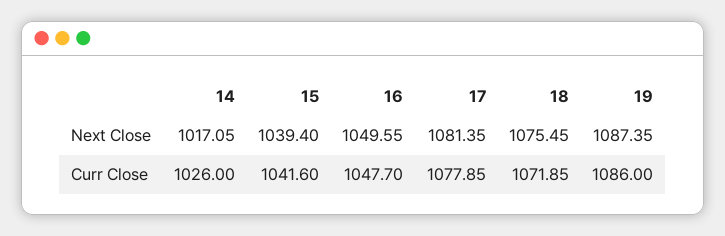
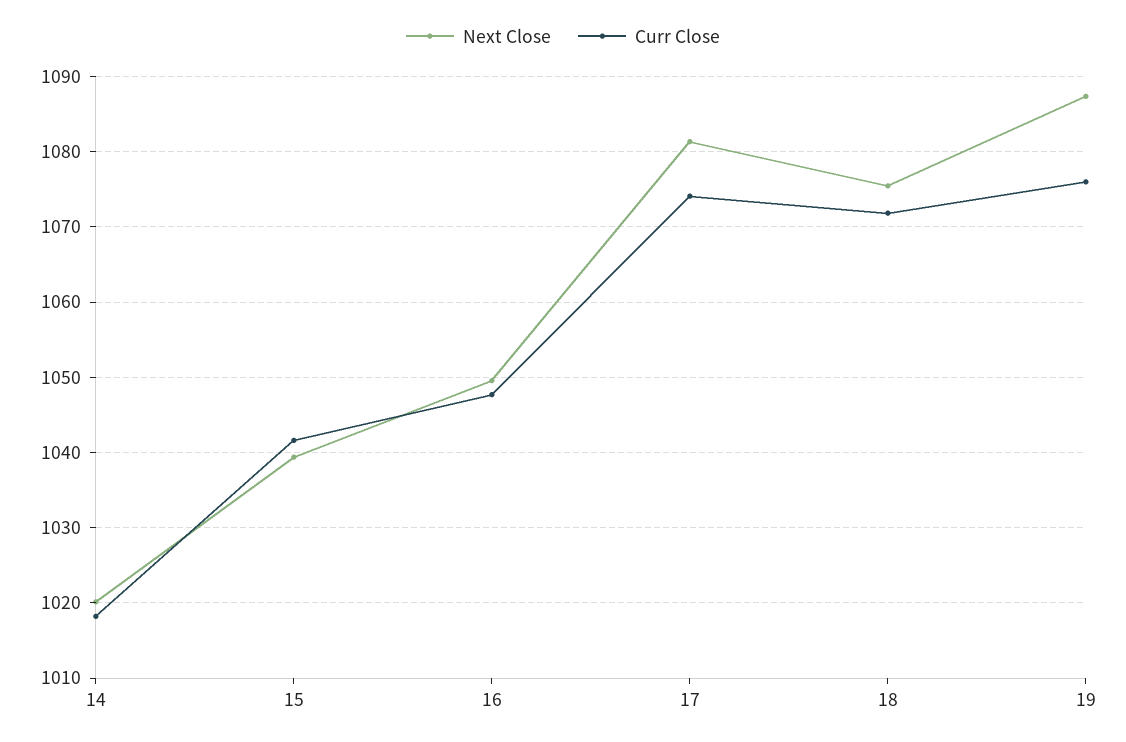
Next Close, 14: 1017.05 -> 1020
Curr Close, 14: 1026 -> 1018
Curr Close, 17: 1077.85 -> 1074
Curr Close, 19: 1086 -> 1076

